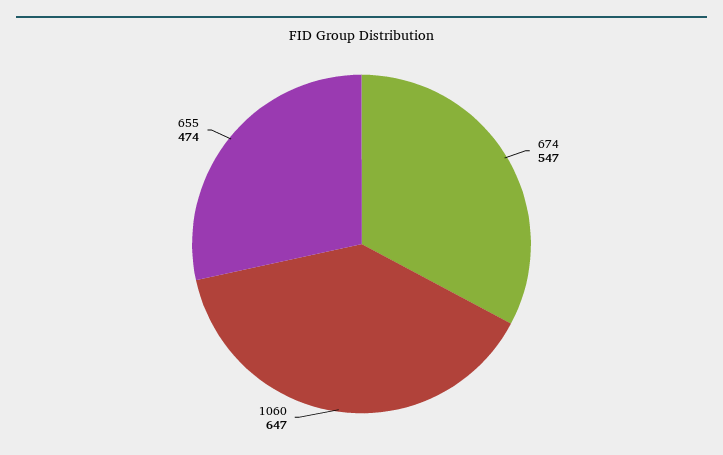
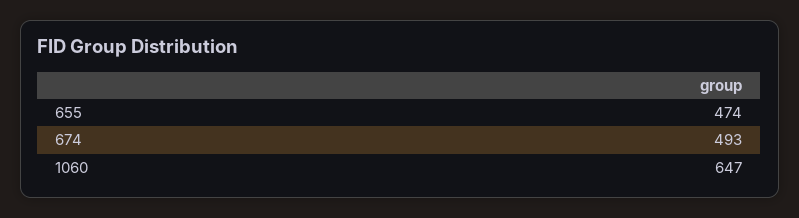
674: 547 -> 493

